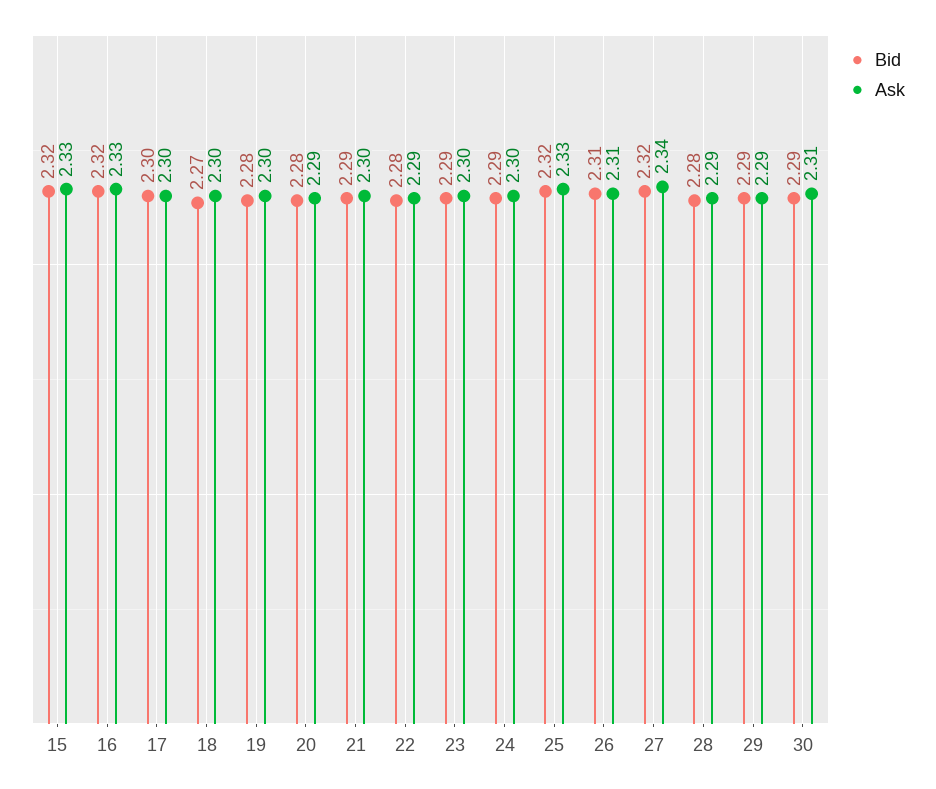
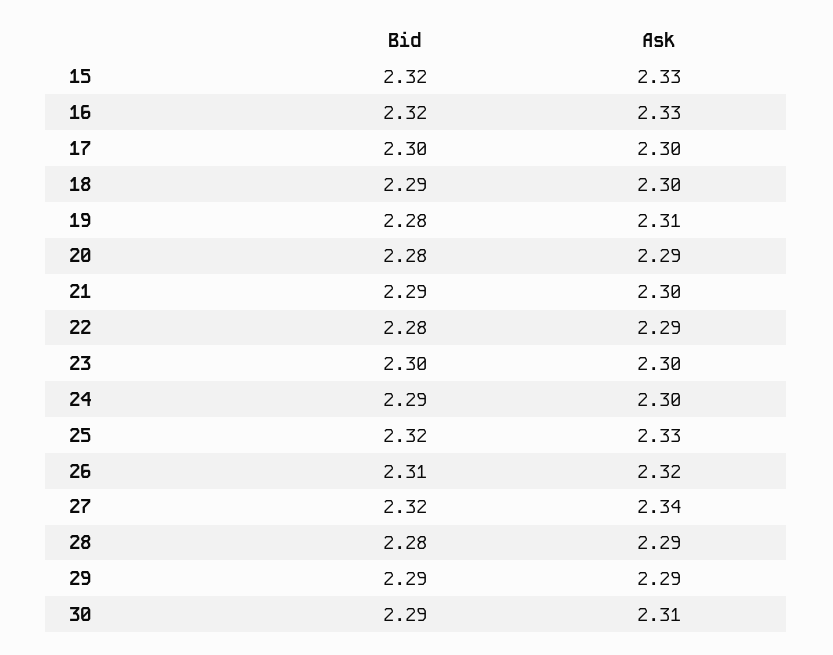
Bid, 18: 2.27 -> 2.29
Ask, 19: 2.3 -> 2.31
Bid, 23: 2.29 -> 2.3
Ask, 26: 2.31 -> 2.32

